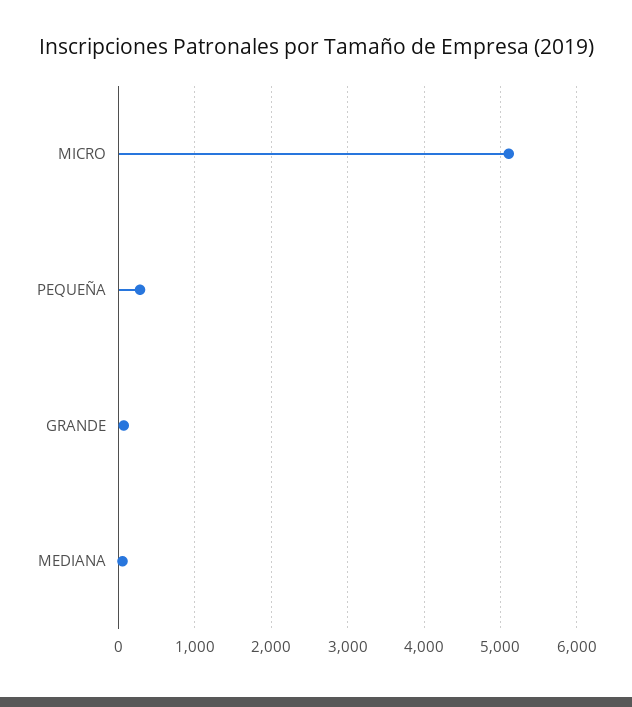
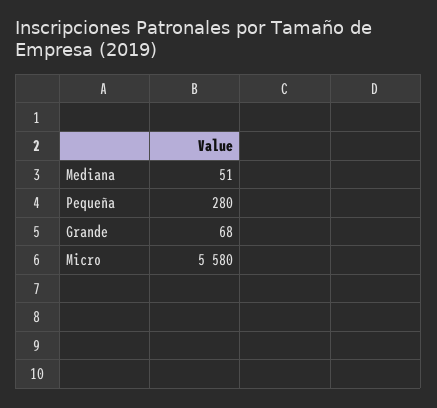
MICRO: 5100 -> 5580

